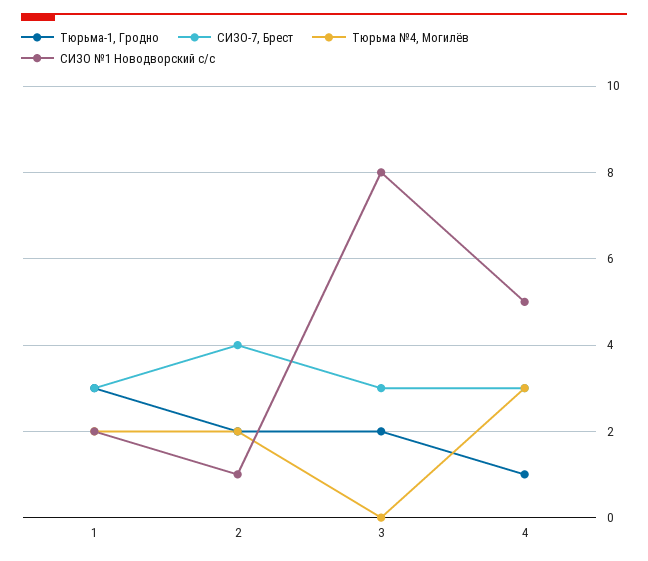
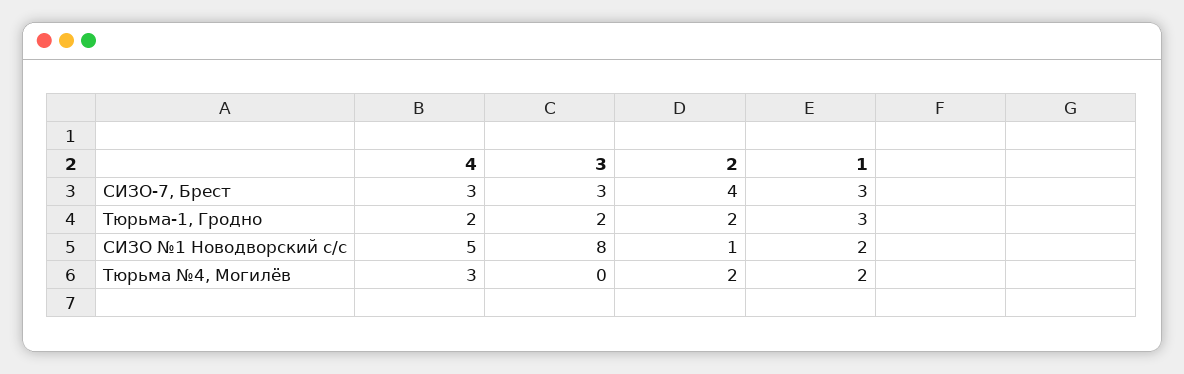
Тюрьма-1, Гродно, 4: 1 -> 2

